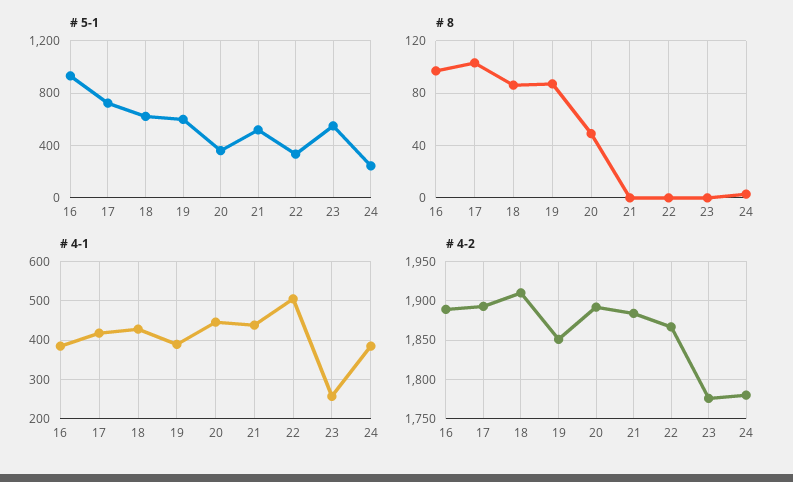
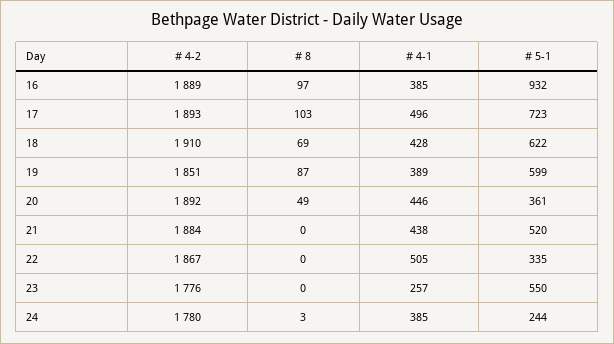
# 8, 18: 85 -> 69
# 4-1, 17: 420 -> 496

